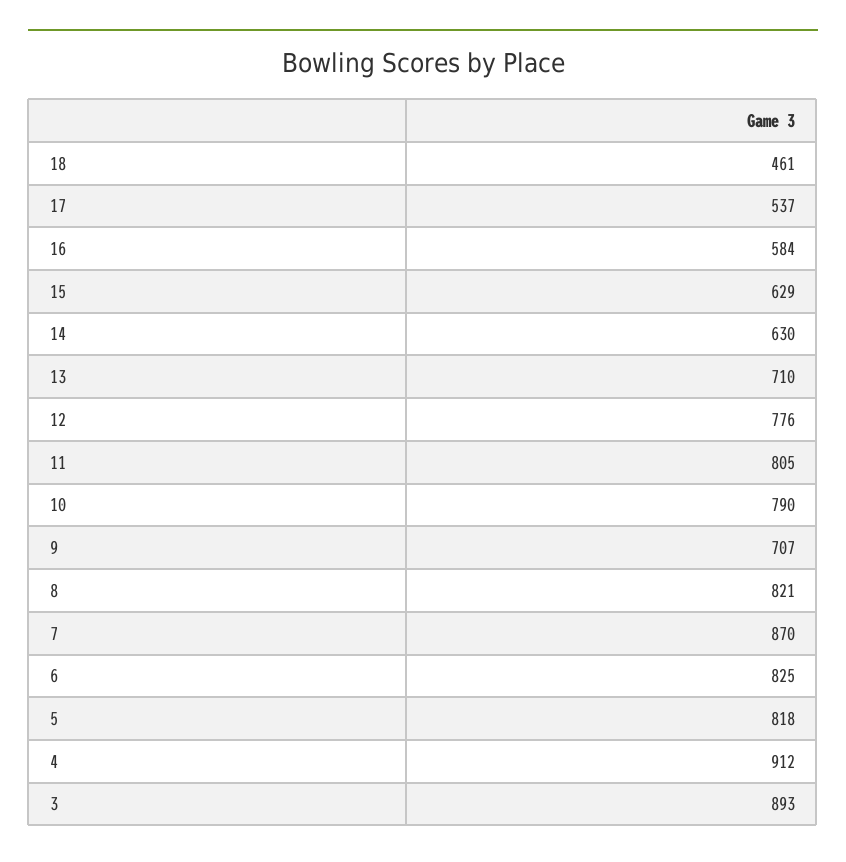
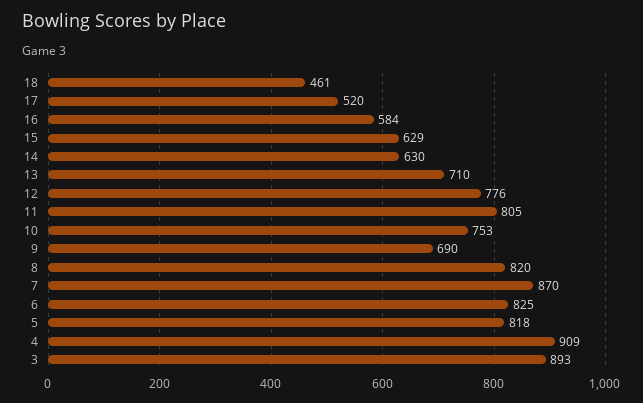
17: 537 -> 520
10: 790 -> 753
9: 707 -> 690
8: 821 -> 820
4: 912 -> 909

